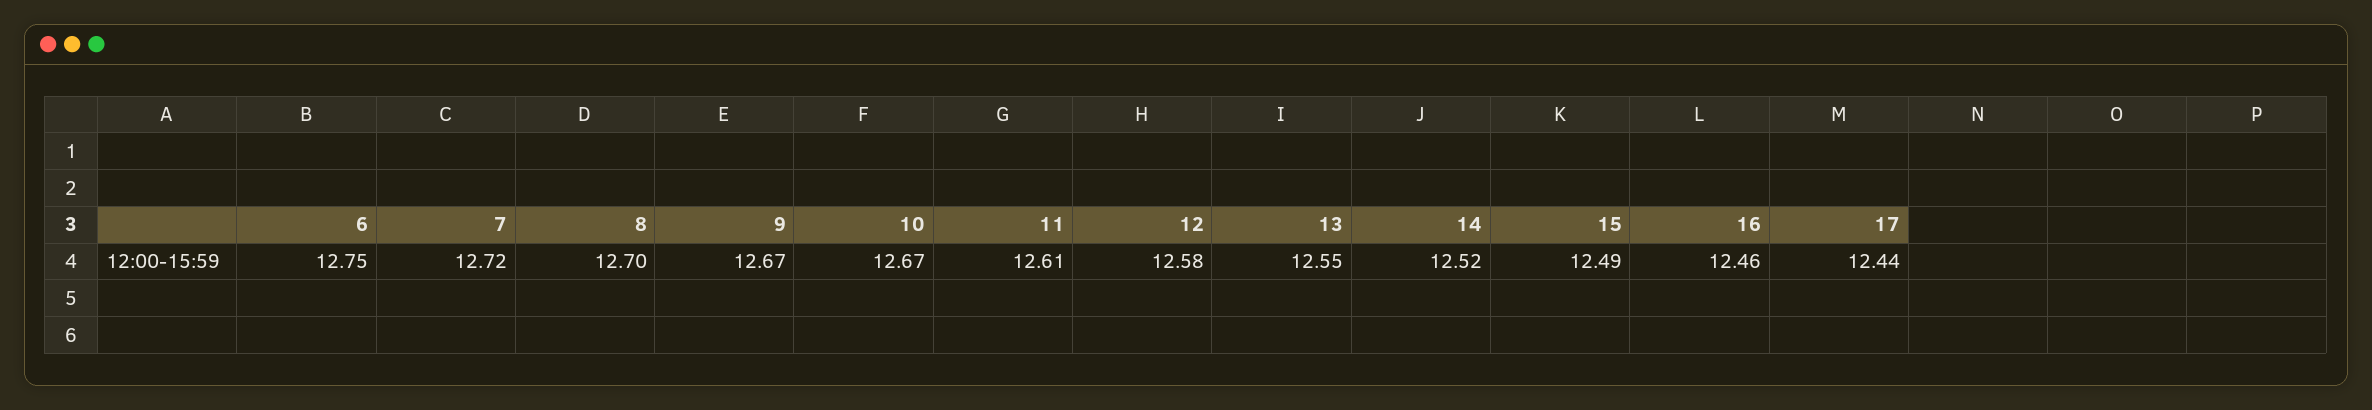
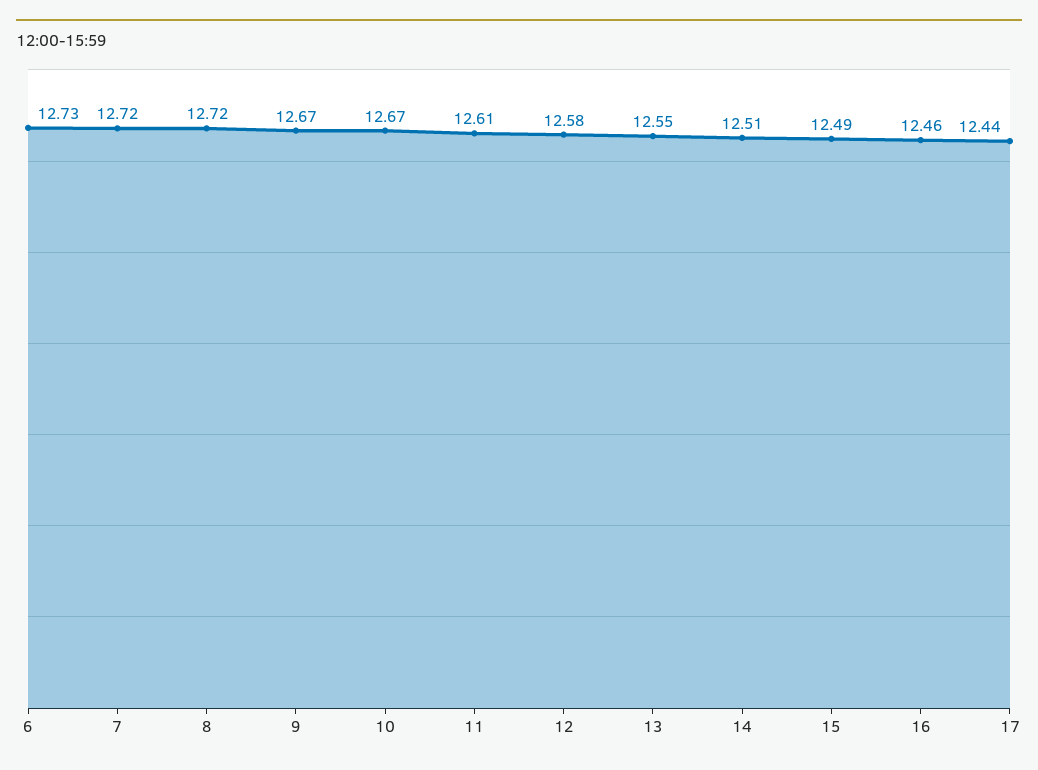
6: 12.75 -> 12.73
8: 12.7 -> 12.72
14: 12.52 -> 12.51

